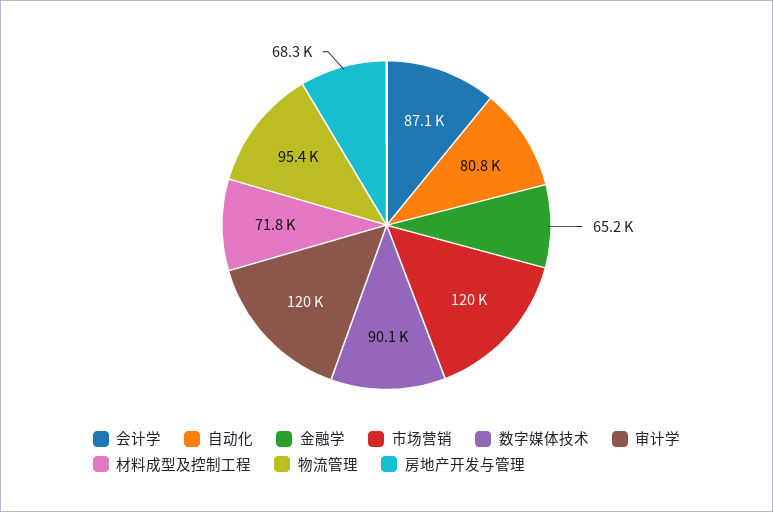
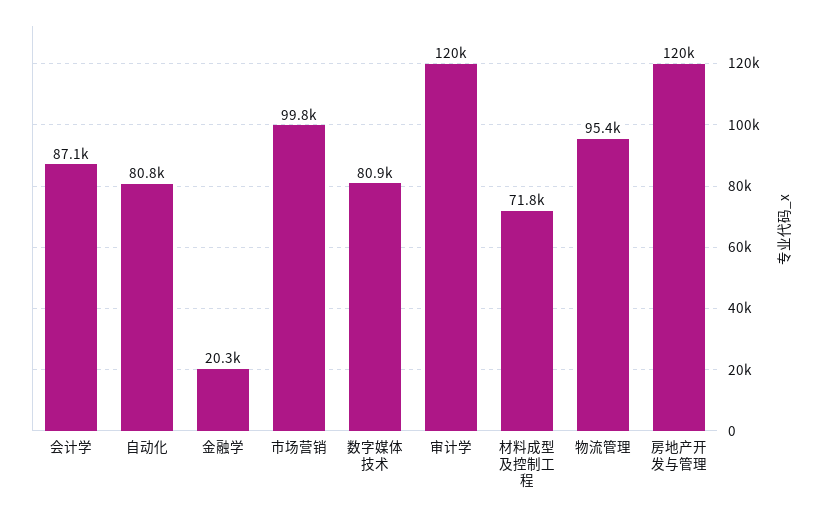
金融学: 65200 -> 20300
市场营销: 120000 -> 99800
数字媒体技术: 90100 -> 80900
房地产开发与管理: 68300 -> 120000

